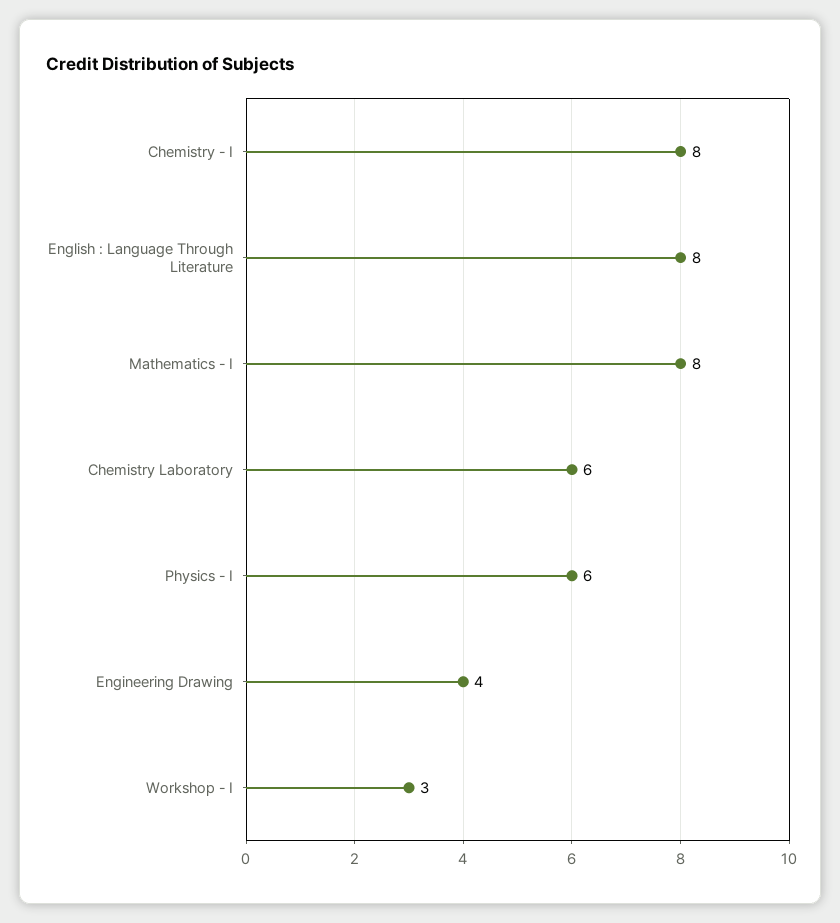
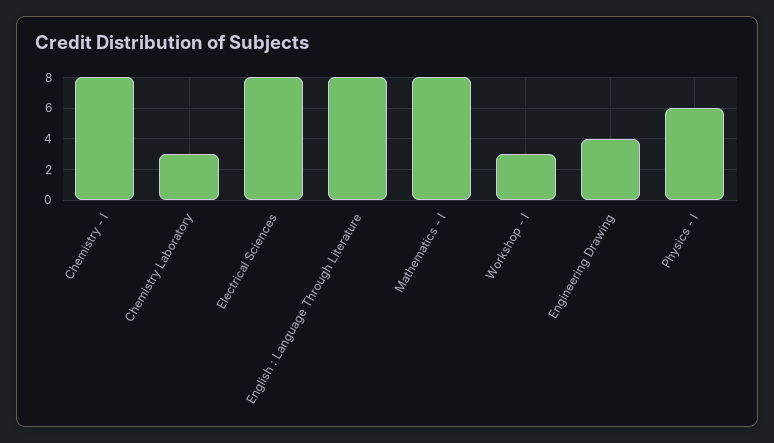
Chemistry Laboratory: 6 -> 3
Electrical Sciences: none -> 8

